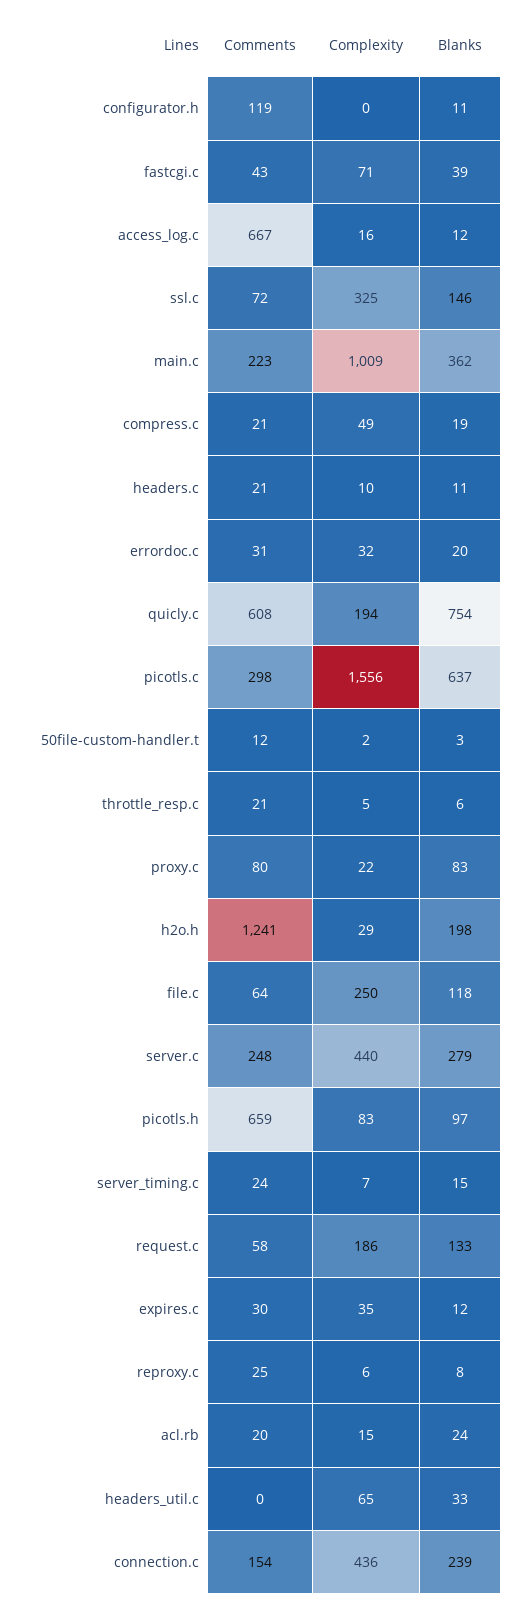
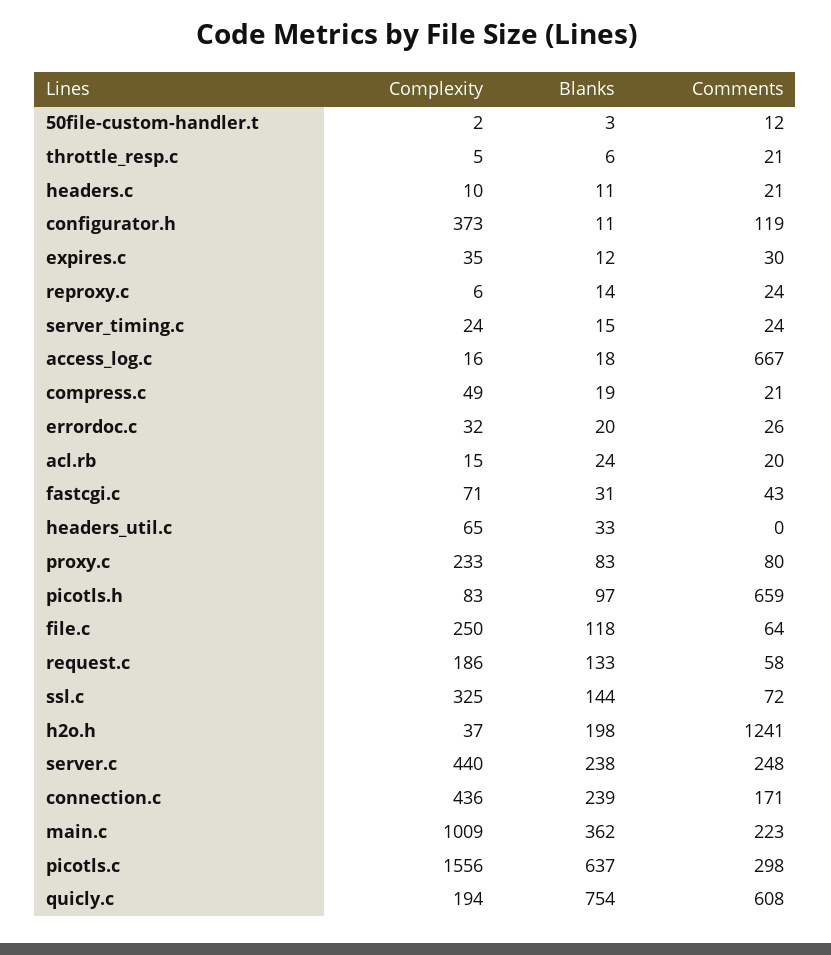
Complexity, configurator.h: 0 -> 373
Blanks, fastcgi.c: 39 -> 31
Blanks, access_log.c: 12 -> 18
Blanks, ssl.c: 146 -> 144
Comments, errordoc.c: 31 -> 26
Complexity, proxy.c: 22 -> 233
Complexity, h2o.h: 29 -> 37
Blanks, server.c: 279 -> 238
Complexity, server_timing.c: 7 -> 24
Comments, reproxy.c: 25 -> 24
Blanks, reproxy.c: 8 -> 14
Comments, connection.c: 154 -> 171

